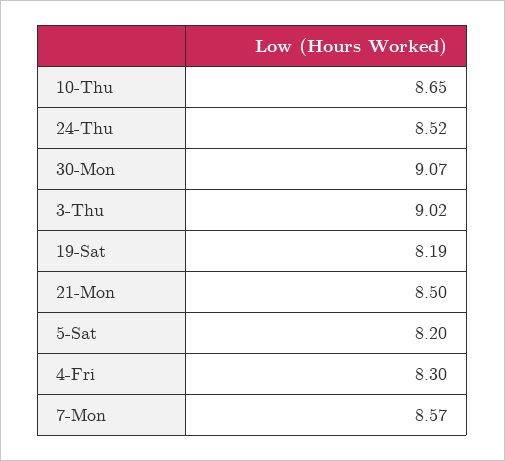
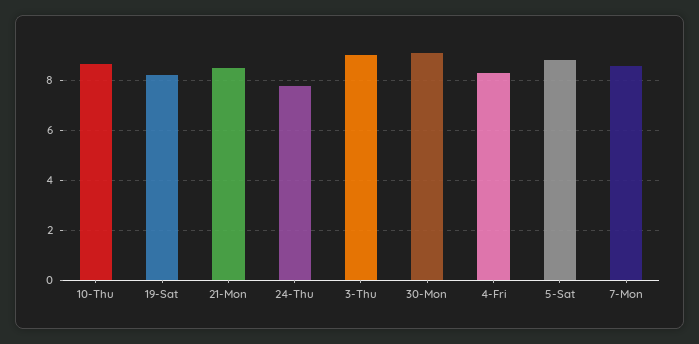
24-Thu: 8.52 -> 7.75
5-Sat: 8.2 -> 8.75

